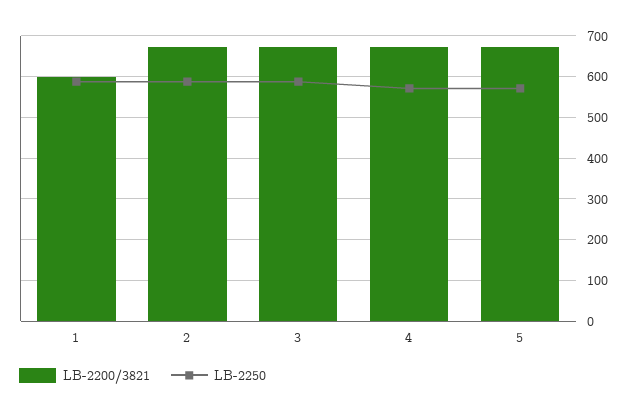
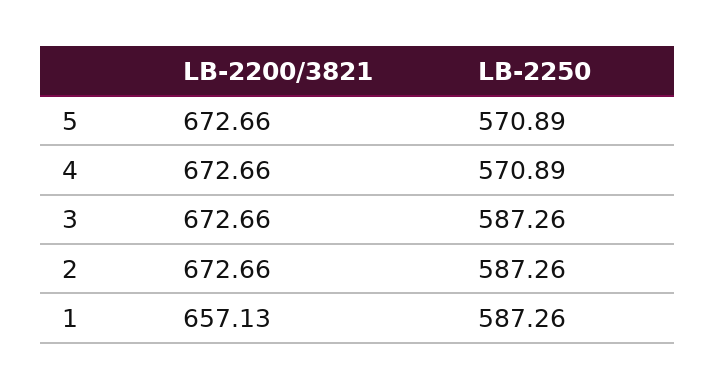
LB-2200/3821, 1: 600 -> 657.13

